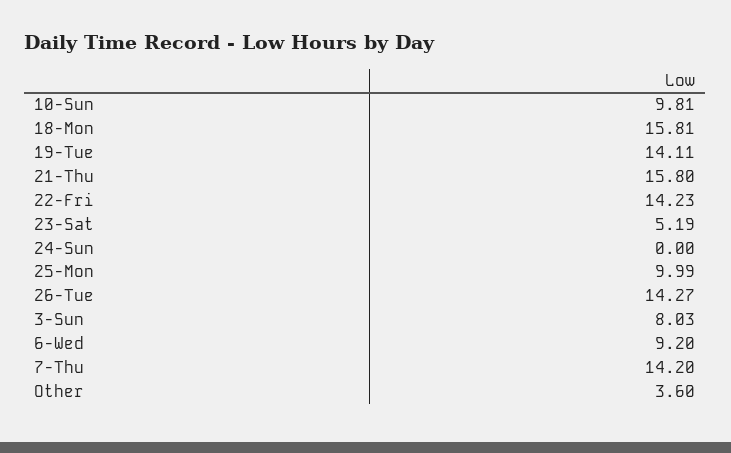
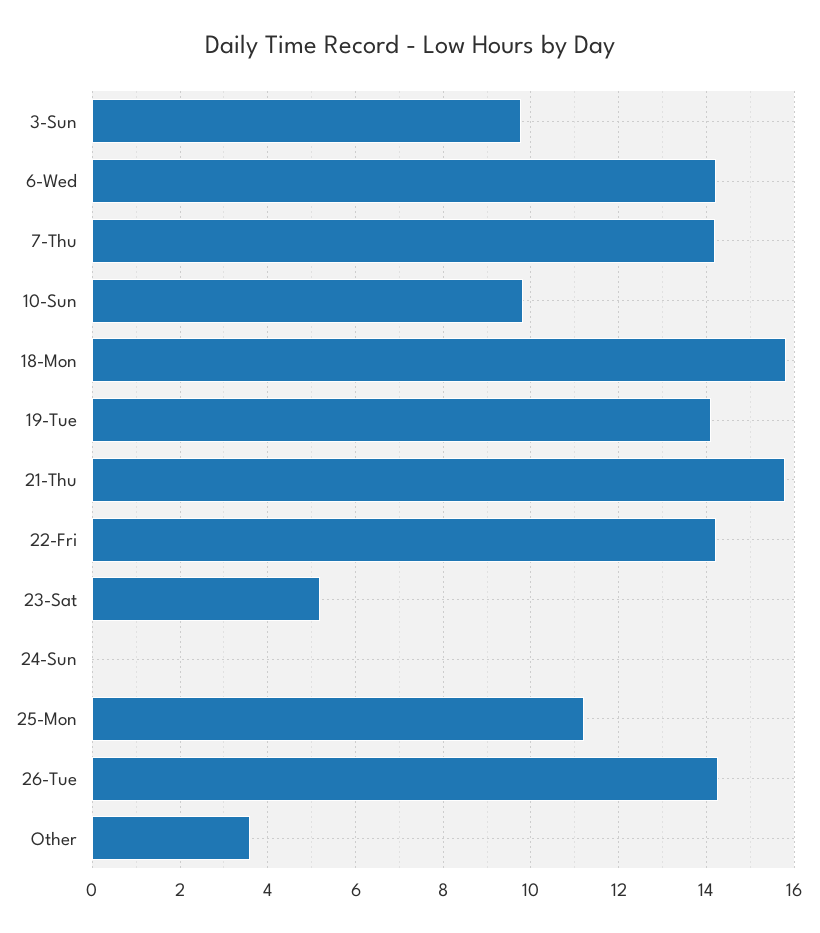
25-Mon: 9.99 -> 11.2
3-Sun: 8.03 -> 9.8
6-Wed: 9.2 -> 14.2

